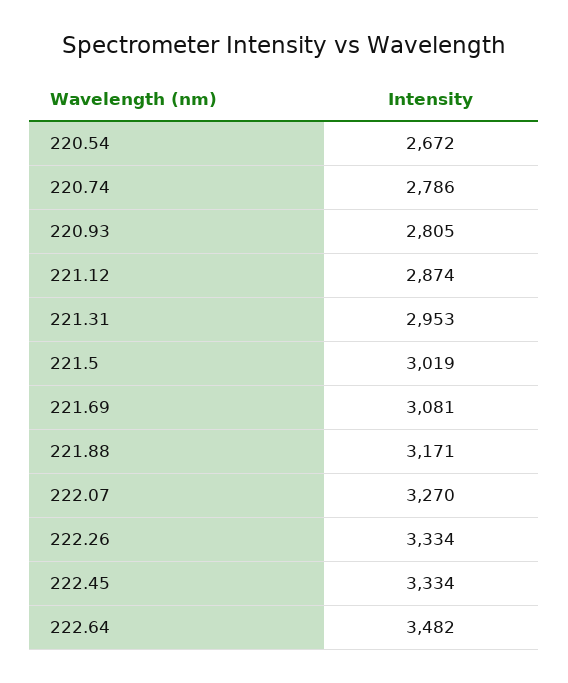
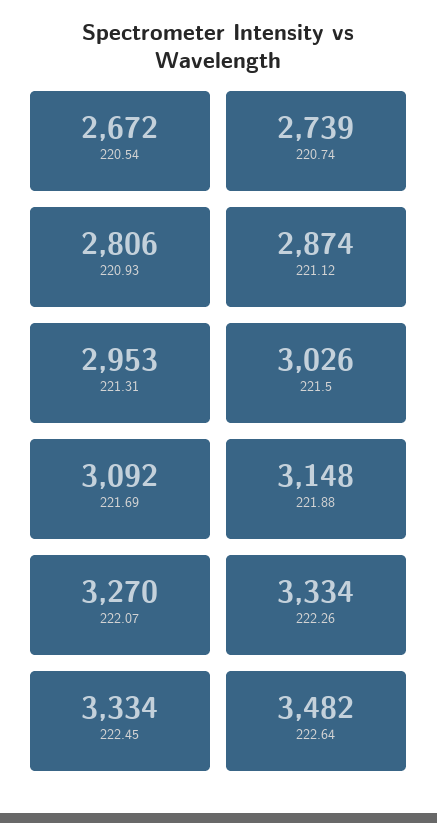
220.74: 2786 -> 2739
220.93: 2805 -> 2806
221.5: 3019 -> 3026
221.69: 3081 -> 3092
221.88: 3171 -> 3148

